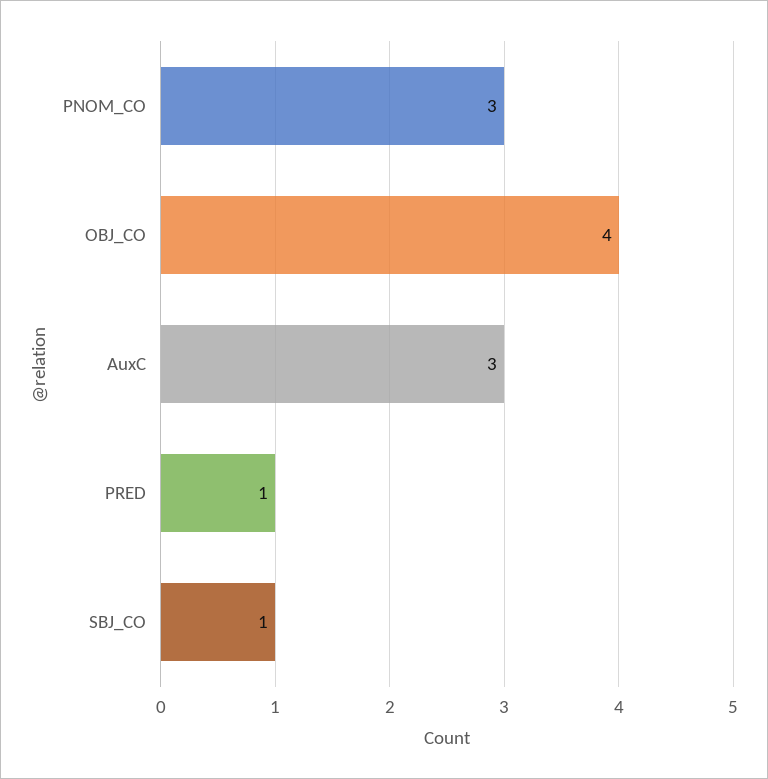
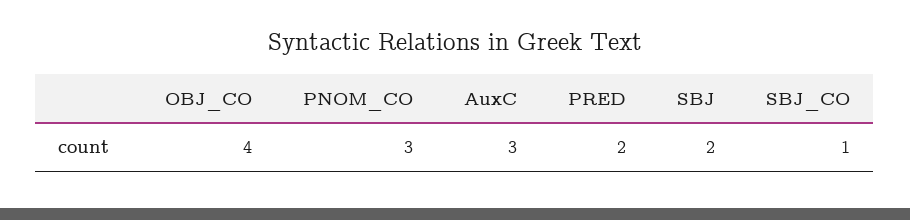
PRED: 1 -> 2
SBJ: none -> 2

